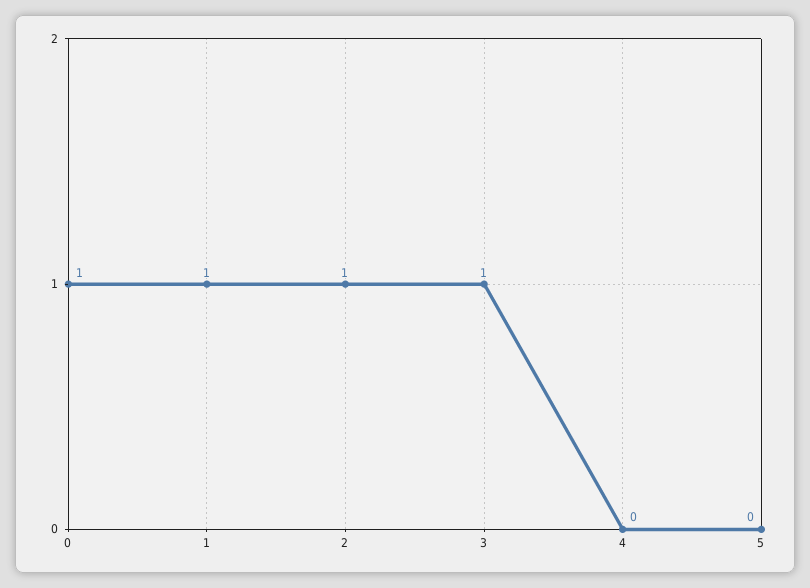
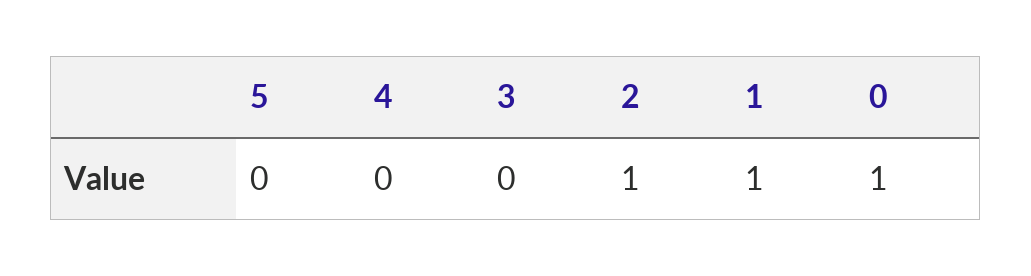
3: 1 -> 0

